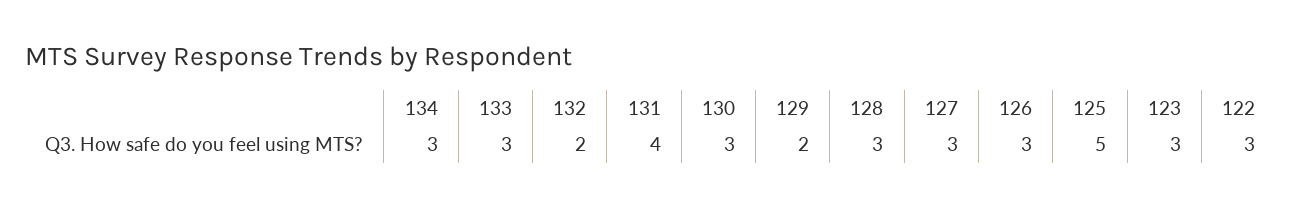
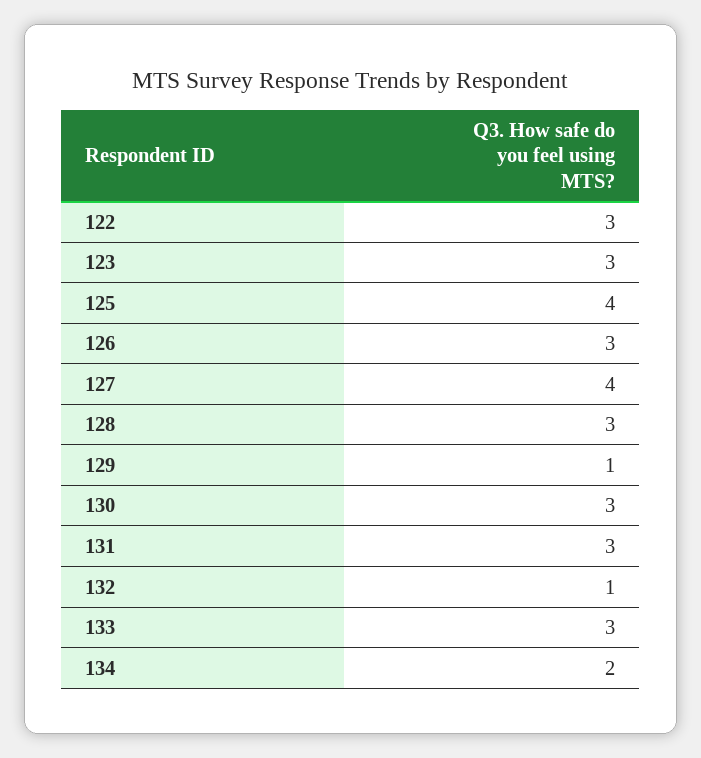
134: 3 -> 2
132: 2 -> 1
131: 4 -> 3
129: 2 -> 1
127: 3 -> 4
125: 5 -> 4

